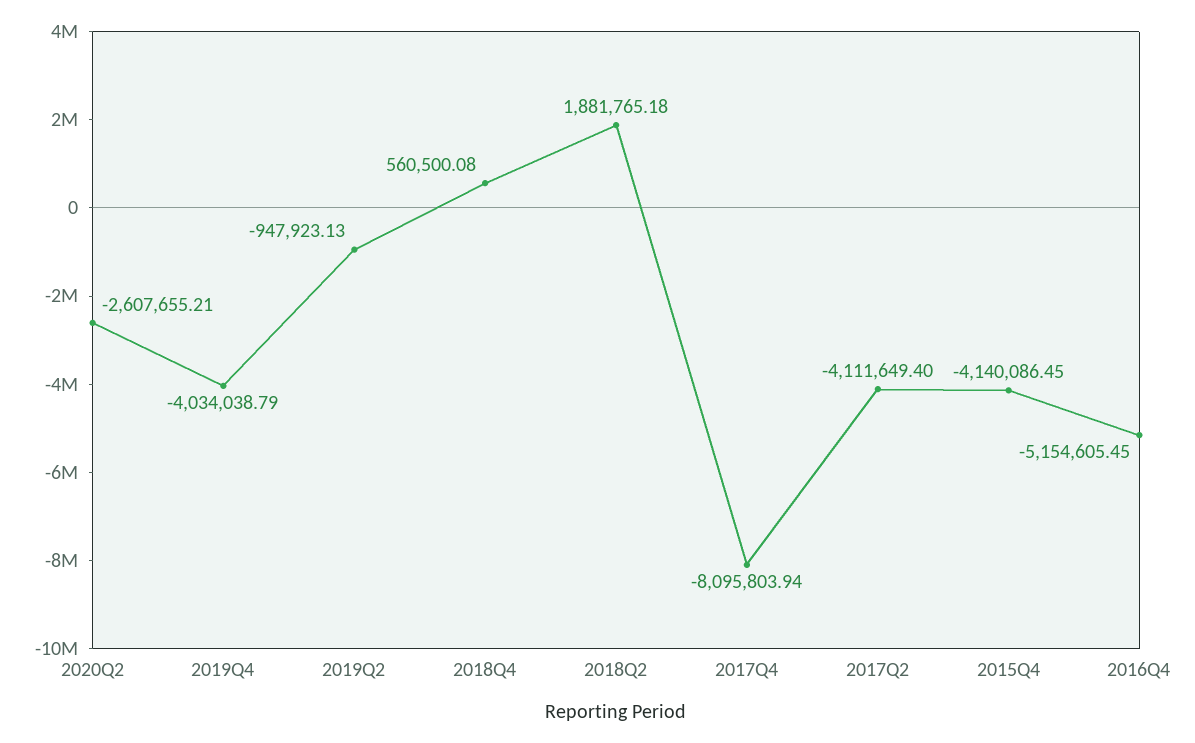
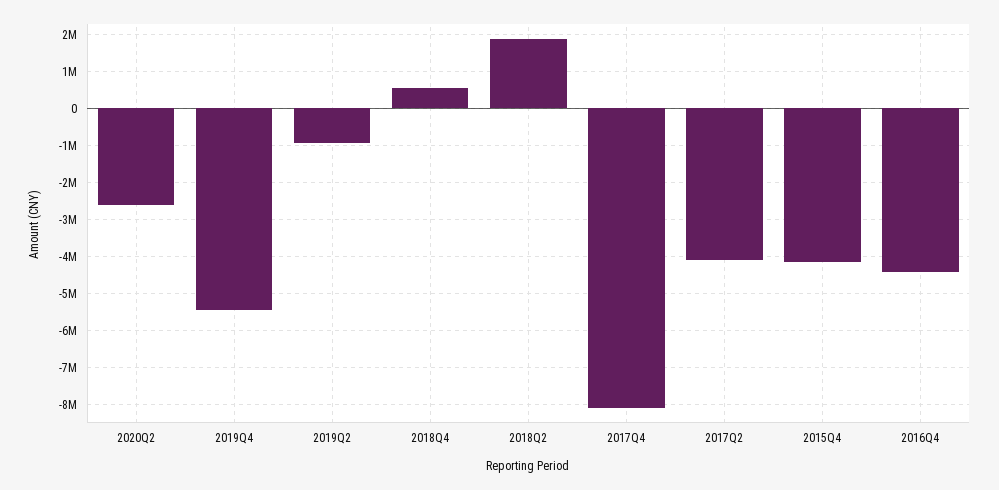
2019Q4: -4034038.79 -> -5400000
2016Q4: -5154605.45 -> -4400000

